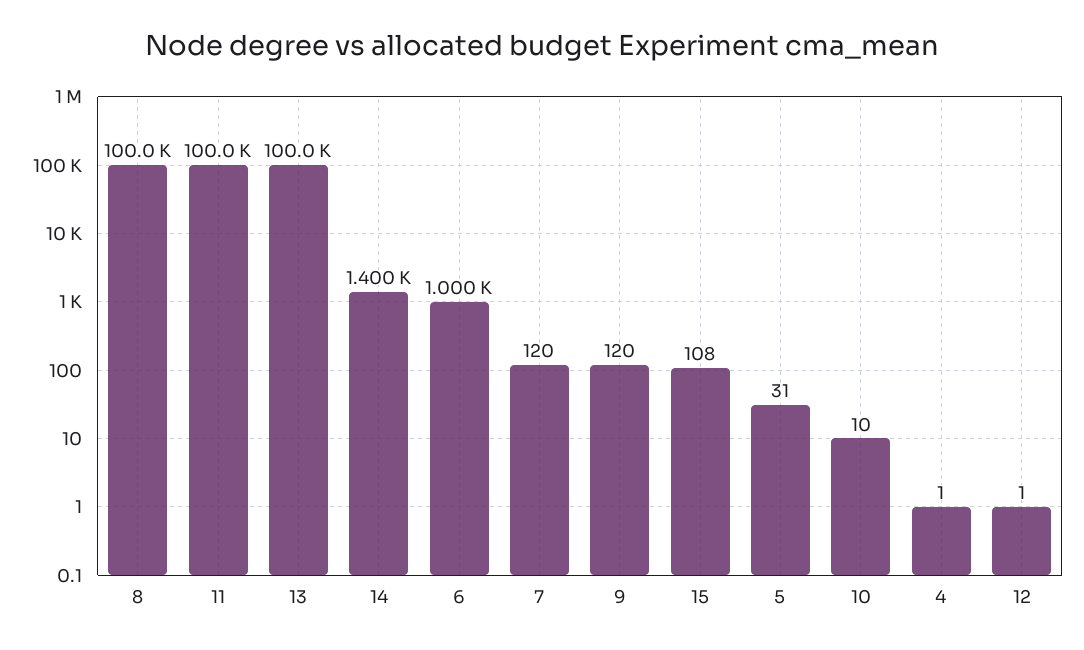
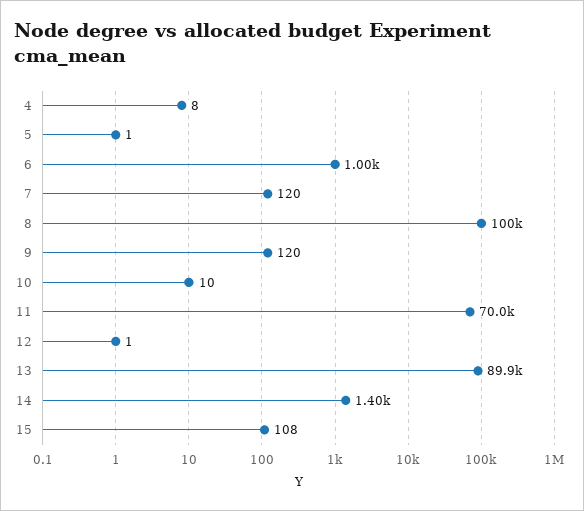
11: 100000 -> 70000
13: 100000 -> 89900
5: 31 -> 1
4: 1 -> 8

